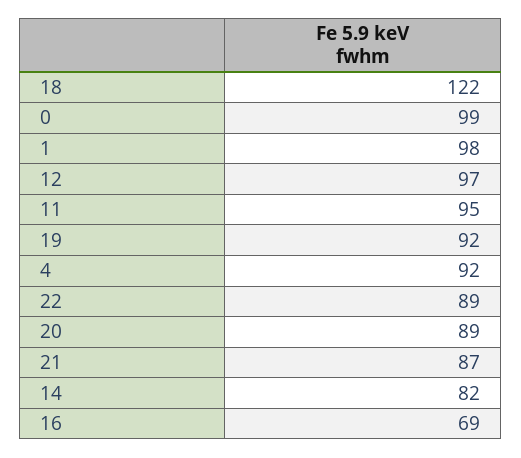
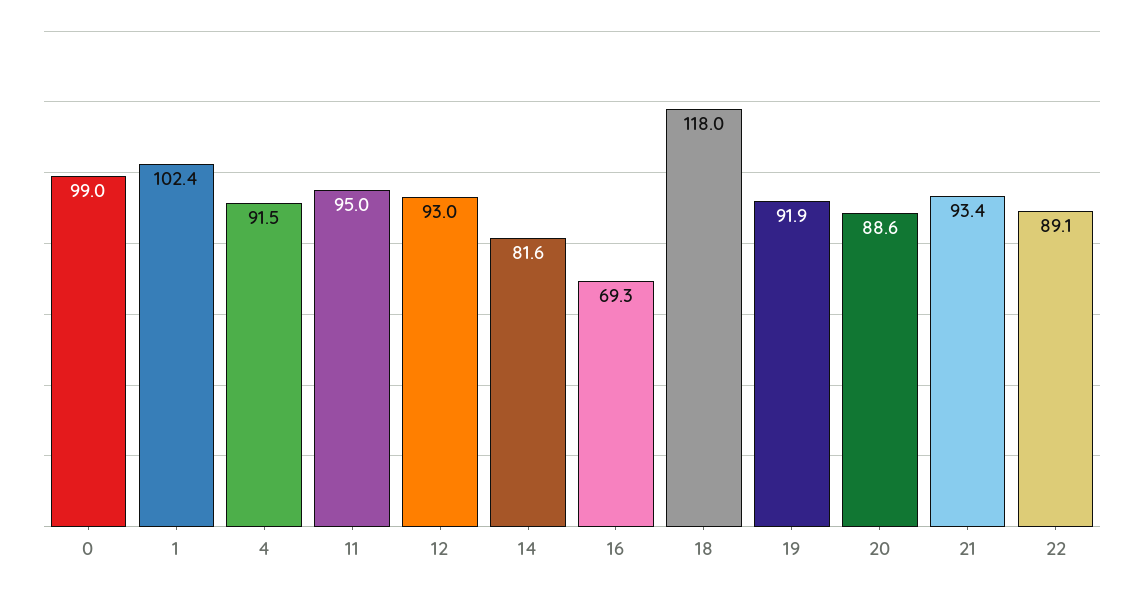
18: 122 -> 118
1: 98 -> 102.4
12: 97 -> 93
21: 87 -> 93.4

